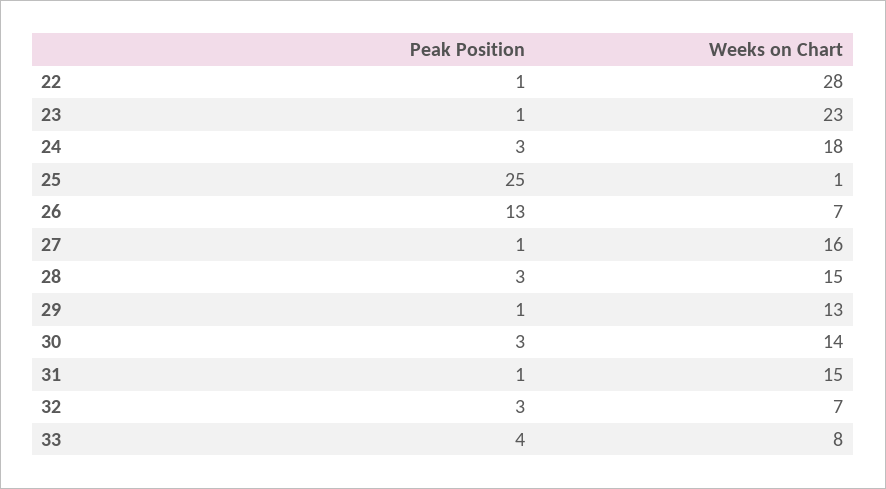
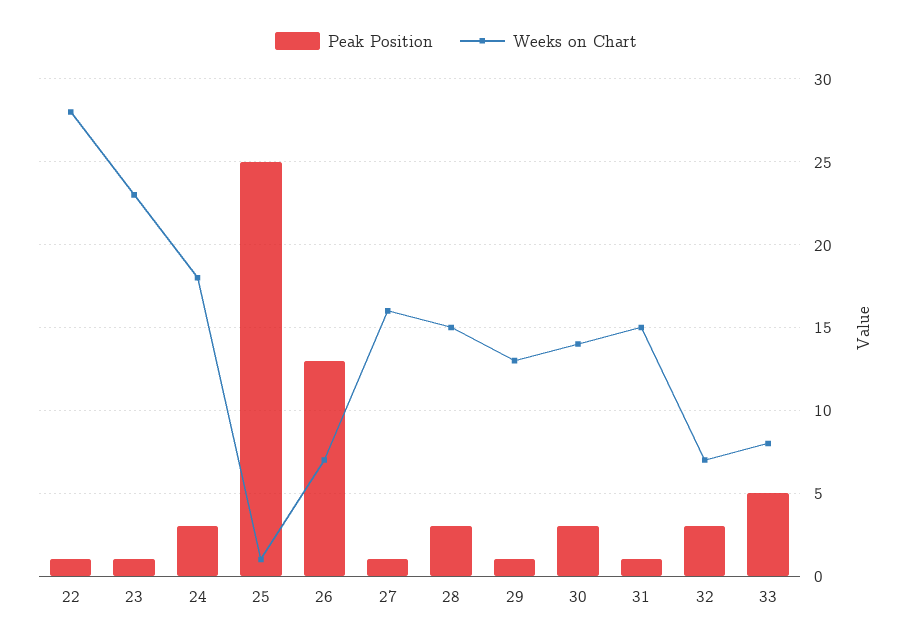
Peak Position, 33: 4 -> 5

